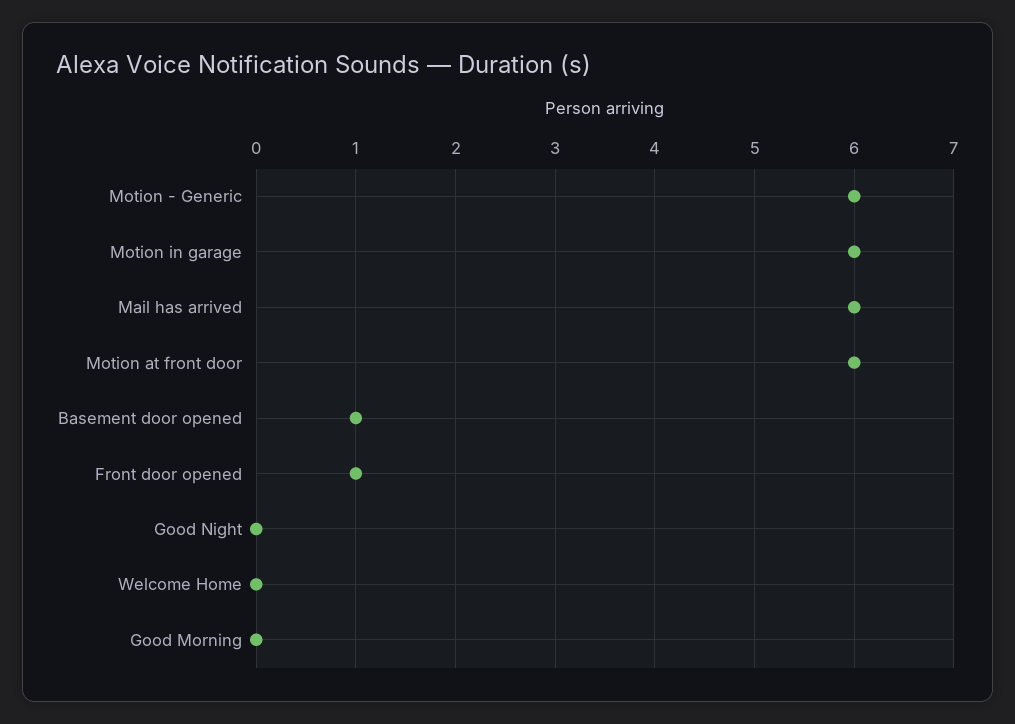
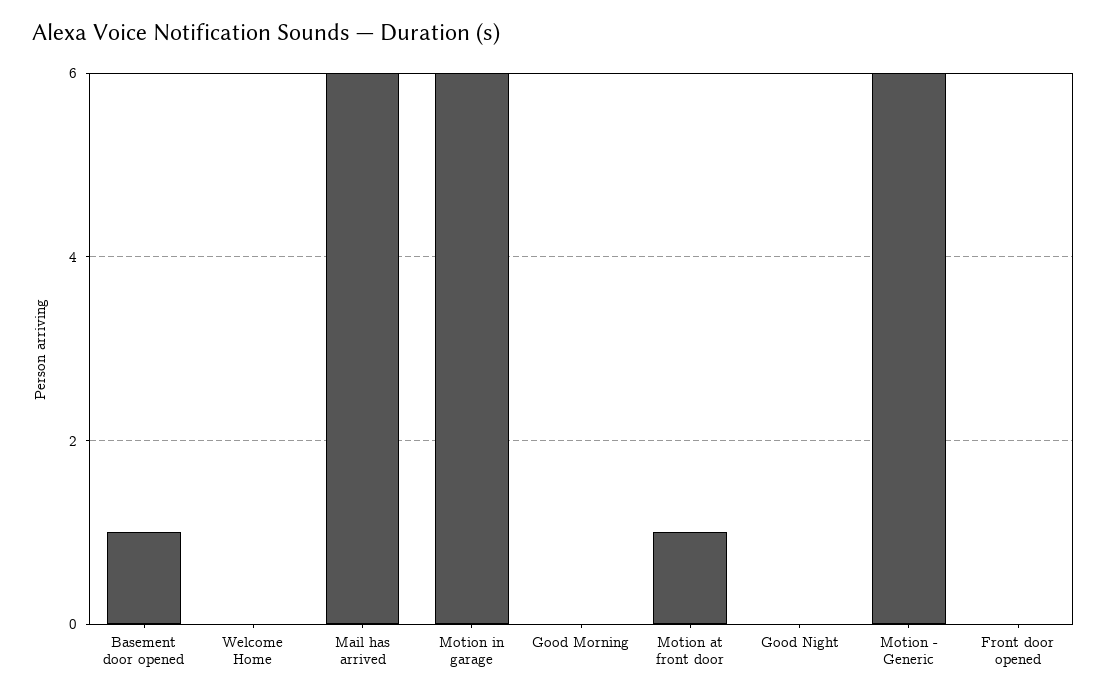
Motion at front door: 6 -> 1
Front door opened: 1 -> 0

